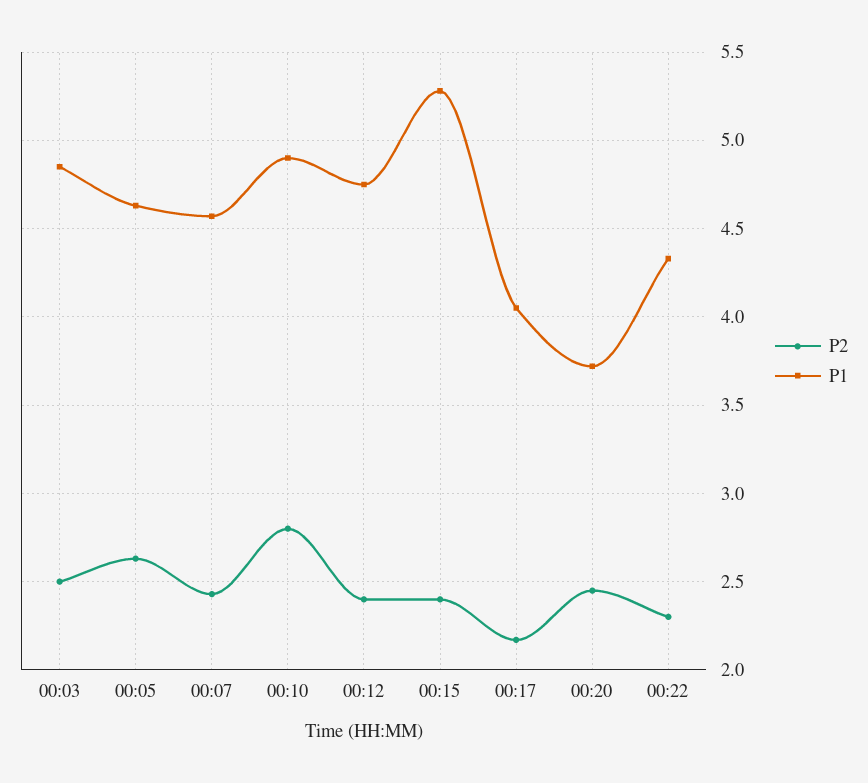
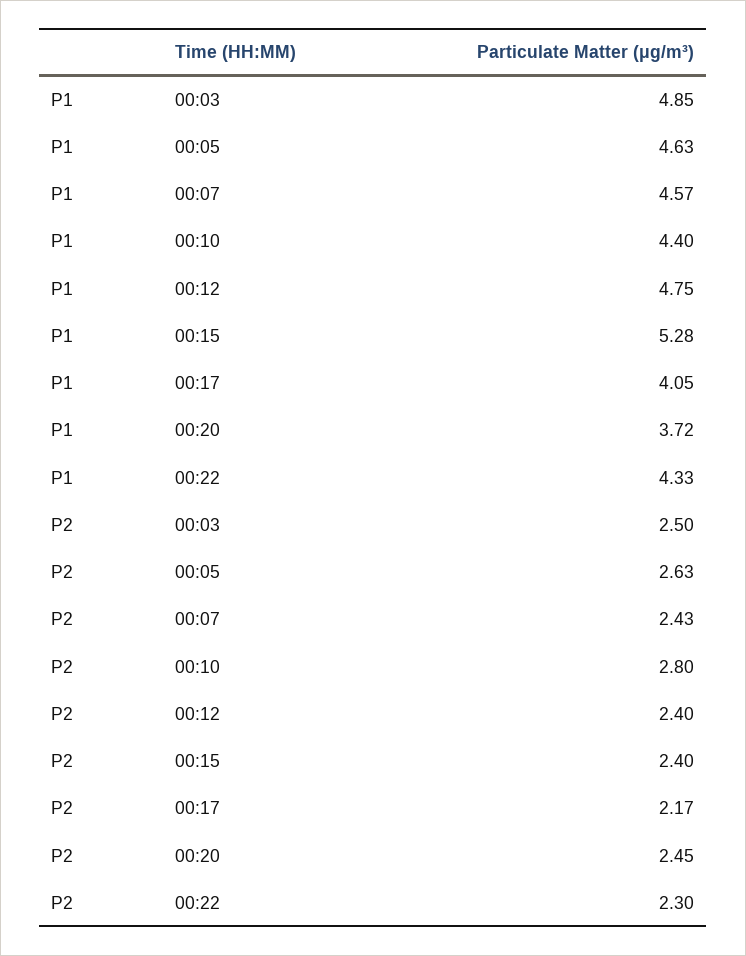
P1, 00:10: 4.9 -> 4.4

